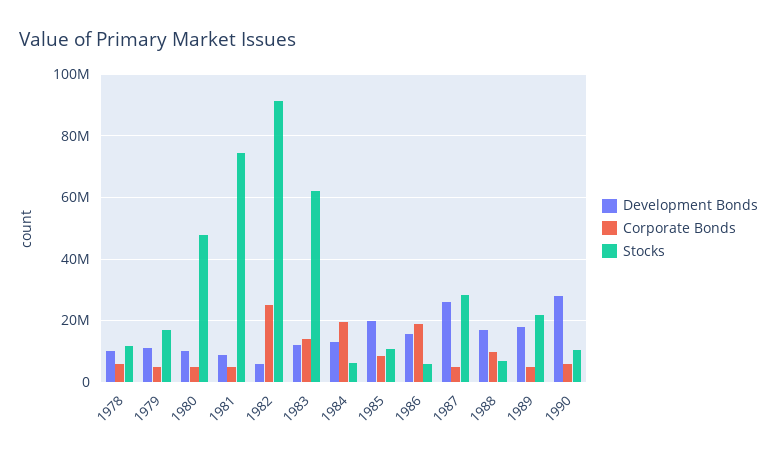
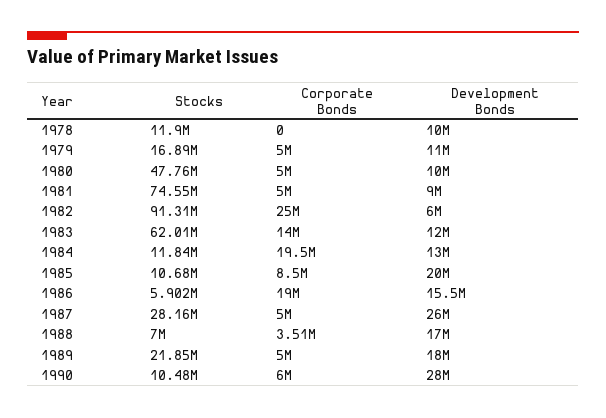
Corporate Bonds, 1978: 6000000 -> 0
Stocks, 1984: 6000000 -> 11840000
Corporate Bonds, 1988: 10000000 -> 3510000

